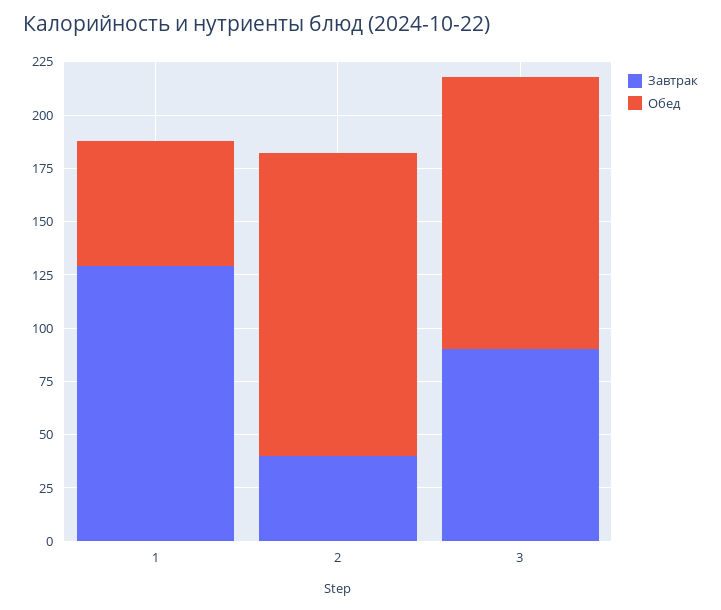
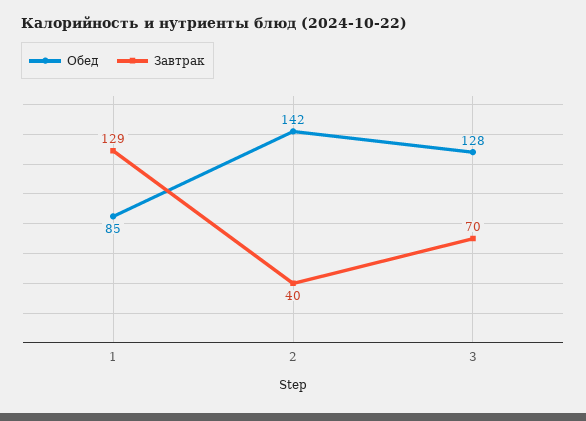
Обед, 1: 60 -> 85
Завтрак, 3: 90 -> 70

